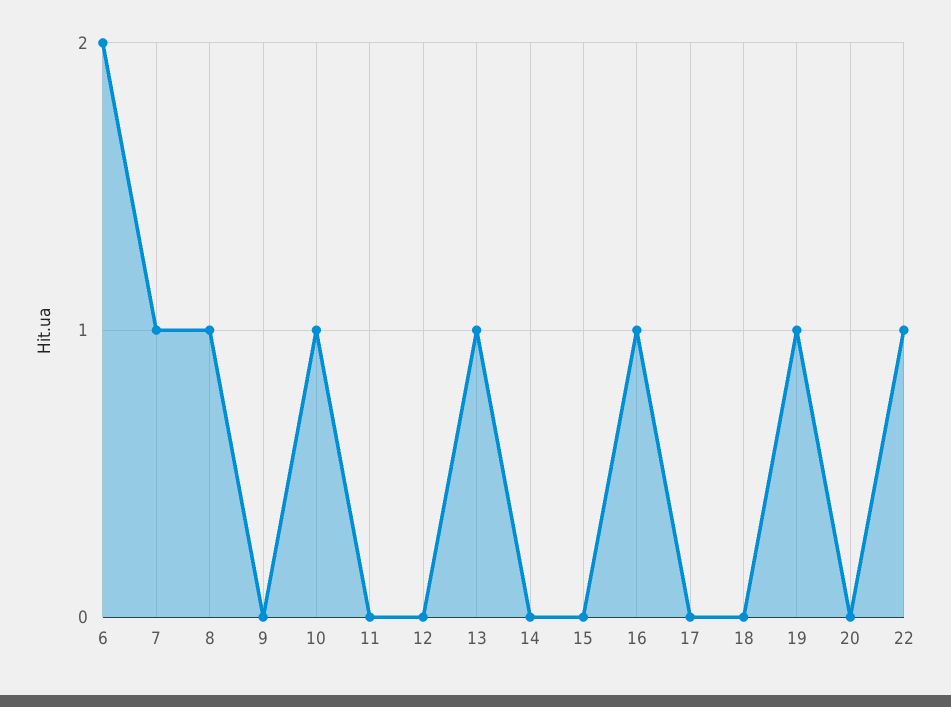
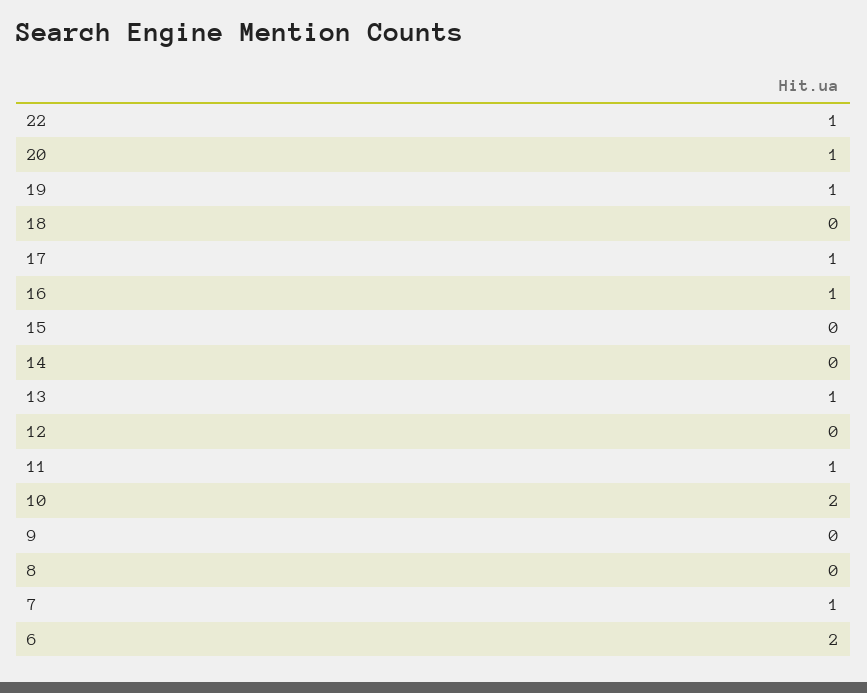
8: 1 -> 0
10: 1 -> 2
11: 0 -> 1
17: 0 -> 1
20: 0 -> 1

